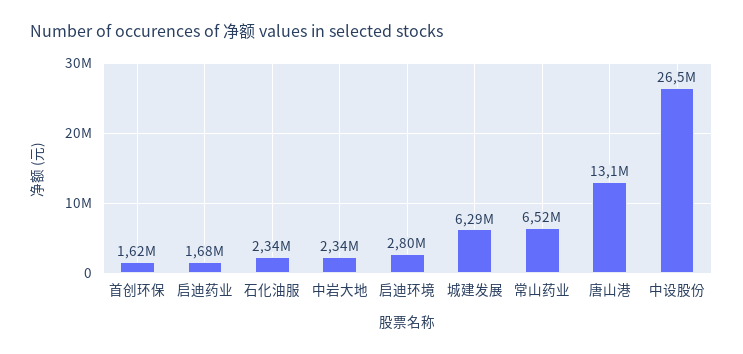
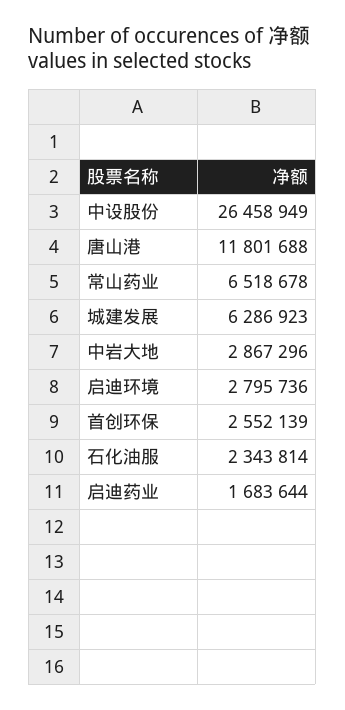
首创环保: 1620000 -> 2552139
中岩大地: 2340000 -> 2867296
唐山港: 13100000 -> 11801688

